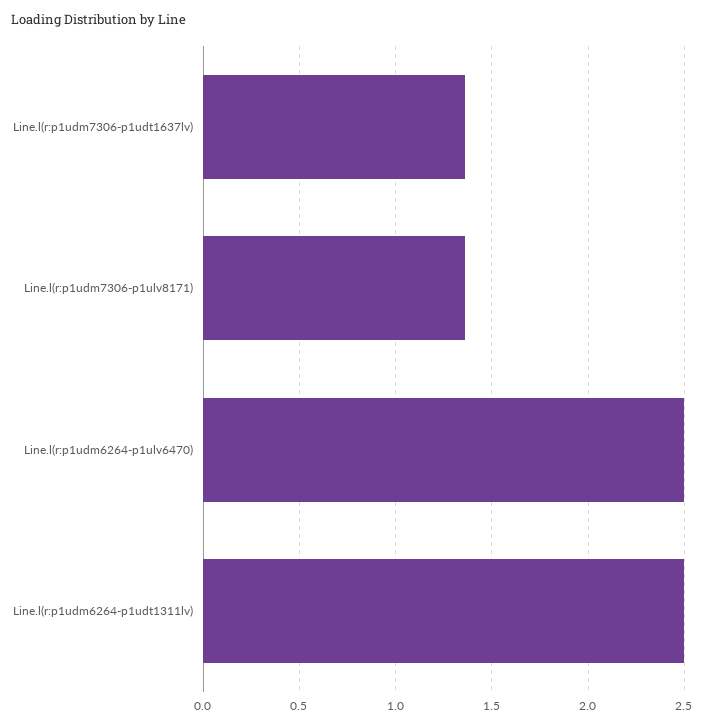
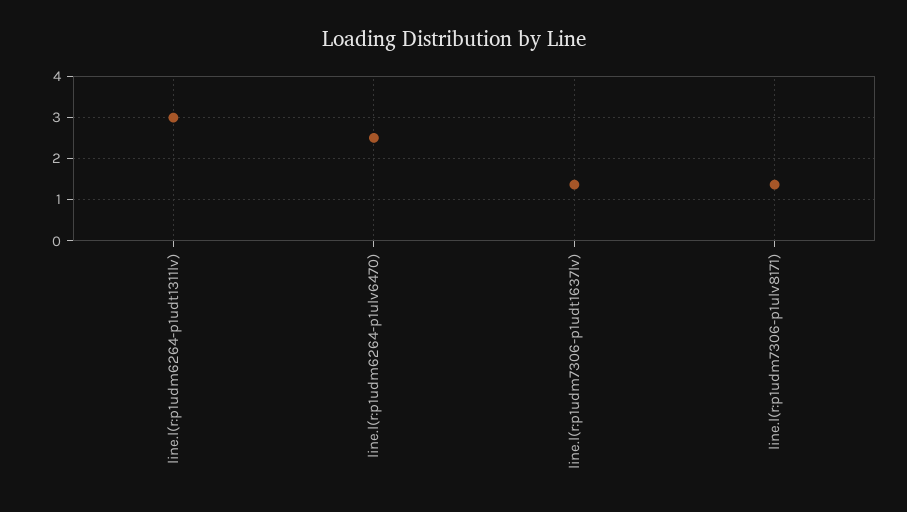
Line.l(r:p1udm6264-p1udt1311lv): 2.5 -> 3

